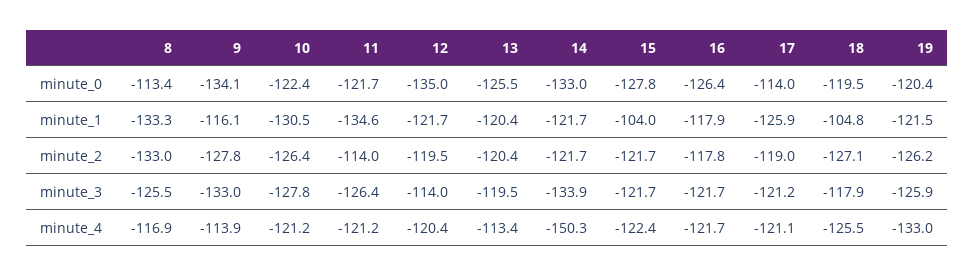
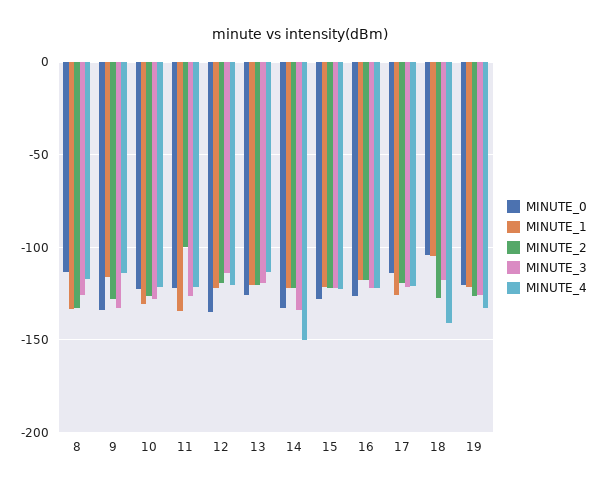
minute_0, 18: -119.5 -> -105
minute_1, 15: -104 -> -120
minute_2, 11: -114 -> -100
minute_4, 18: -125.5 -> -140

